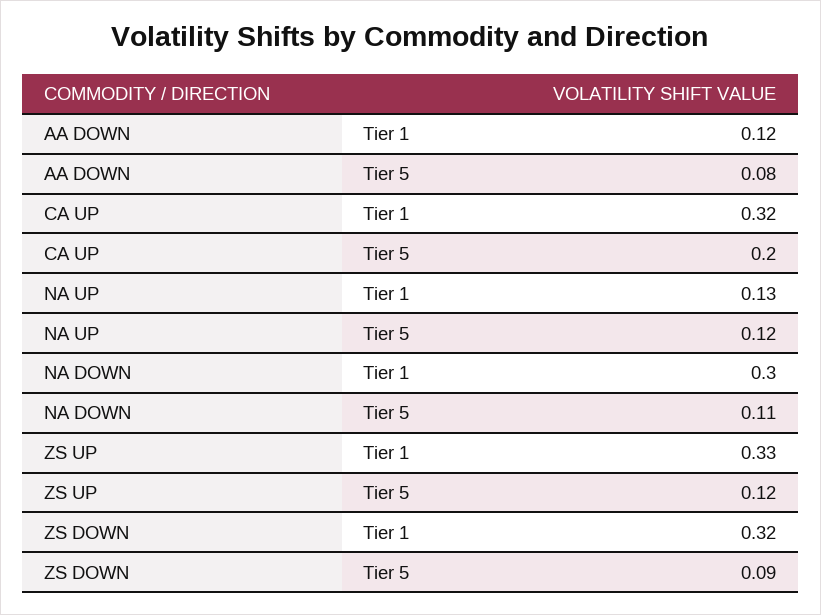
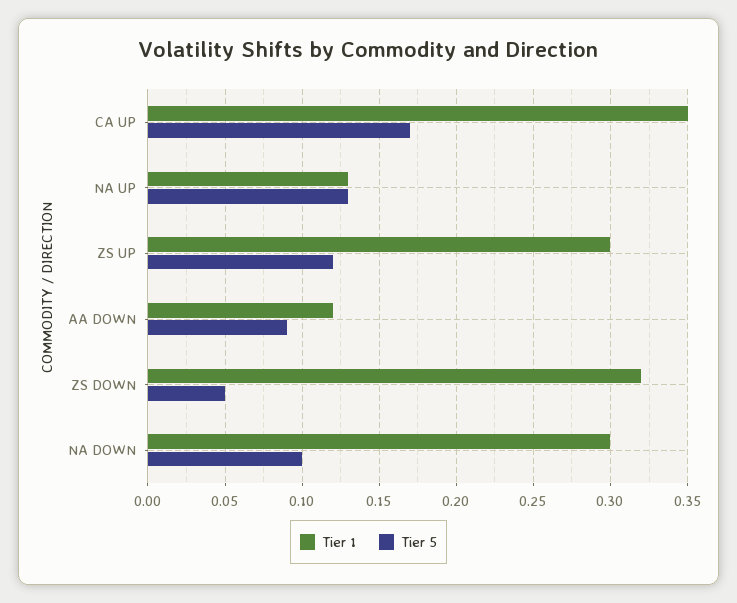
Tier 5, AA DOWN: 0.08 -> 0.09
Tier 1, CA UP: 0.32 -> 0.35
Tier 5, CA UP: 0.2 -> 0.17
Tier 5, NA UP: 0.12 -> 0.13
Tier 5, NA DOWN: 0.11 -> 0.1
Tier 1, ZS UP: 0.33 -> 0.3
Tier 5, ZS DOWN: 0.09 -> 0.05

